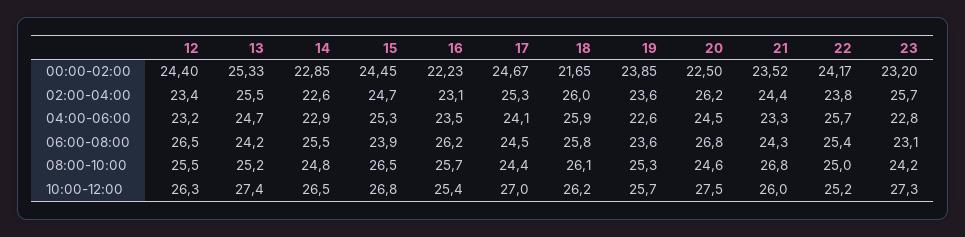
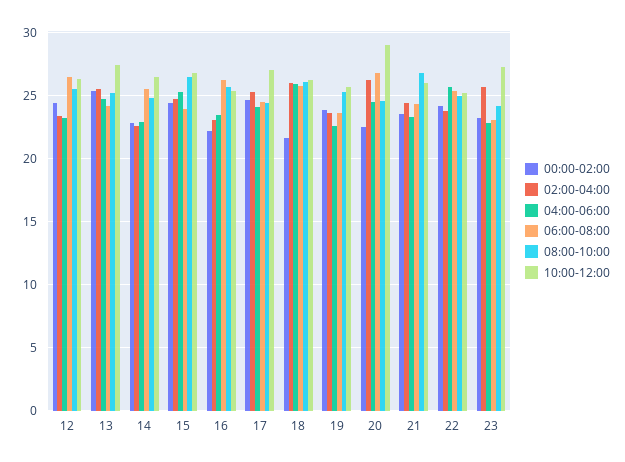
10:00-12:00, 20: 27.5 -> 29

